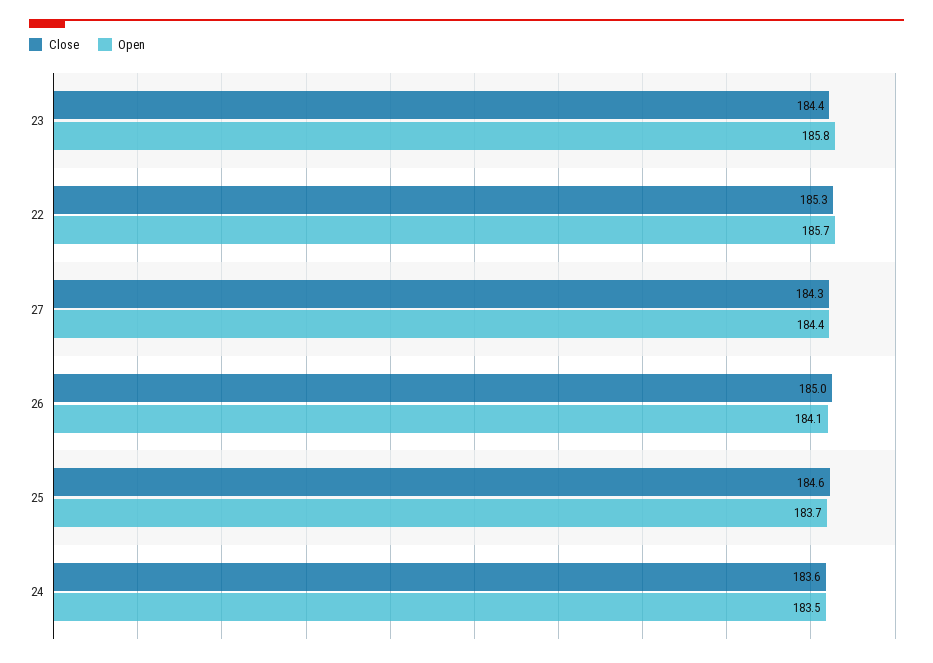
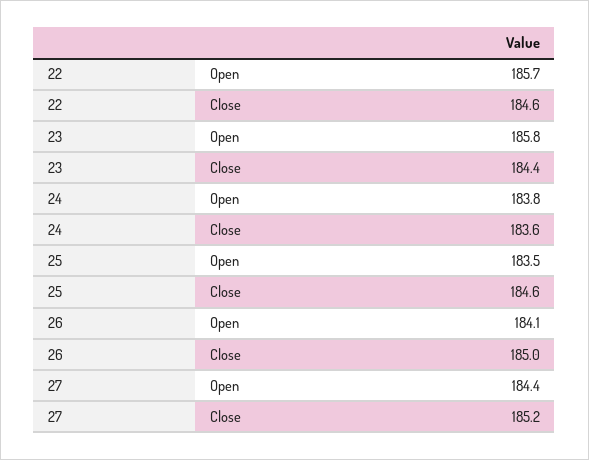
Close, 22: 185.3 -> 184.6
Close, 27: 184.3 -> 185.2
Open, 25: 183.7 -> 183.5
Open, 24: 183.5 -> 183.8

